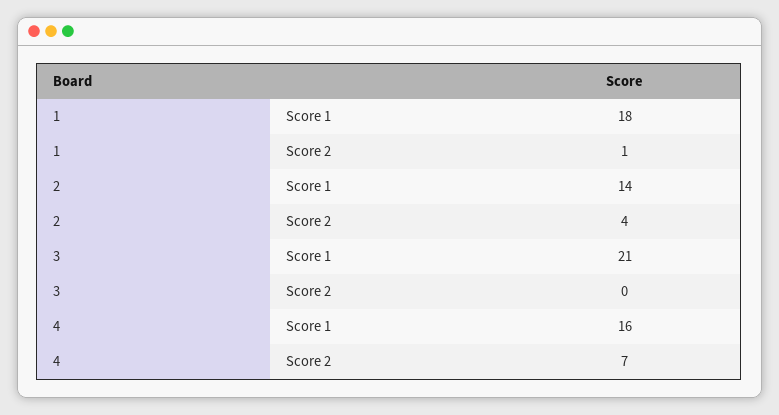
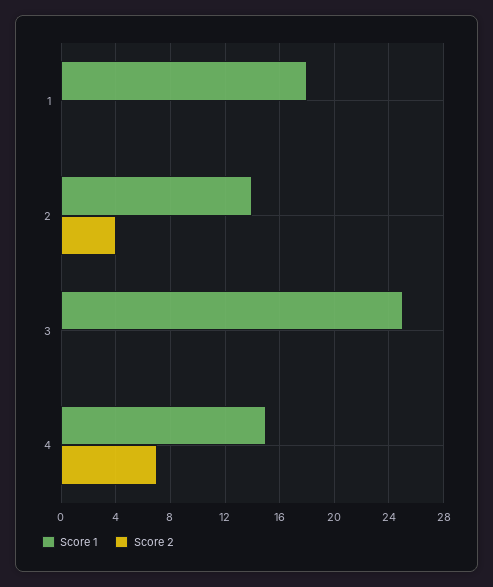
Score 2, 1: 1 -> 0
Score 1, 3: 21 -> 25
Score 1, 4: 16 -> 15

